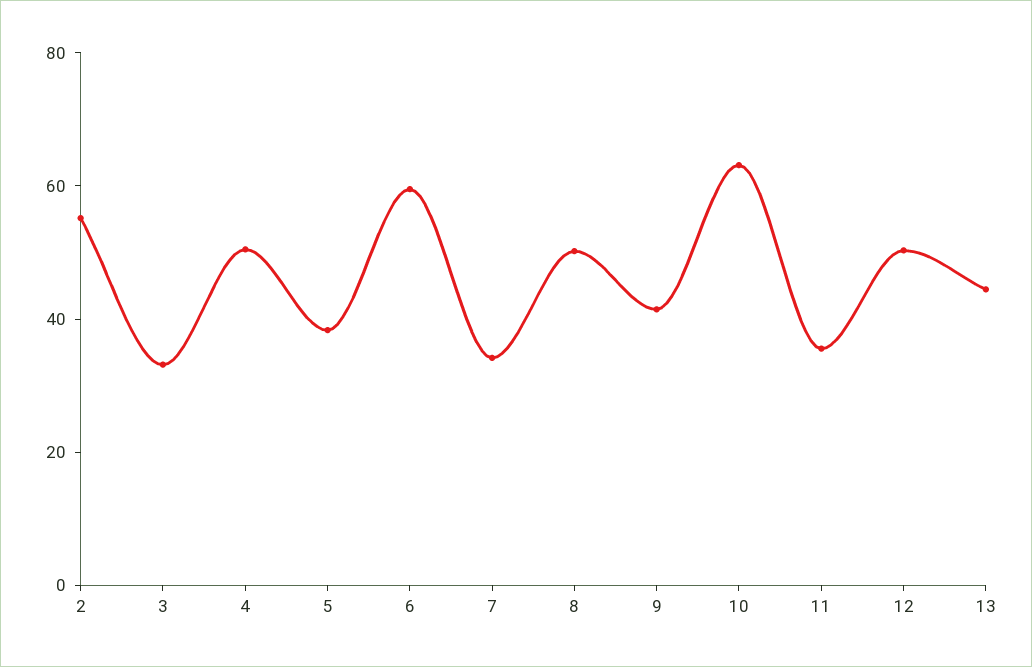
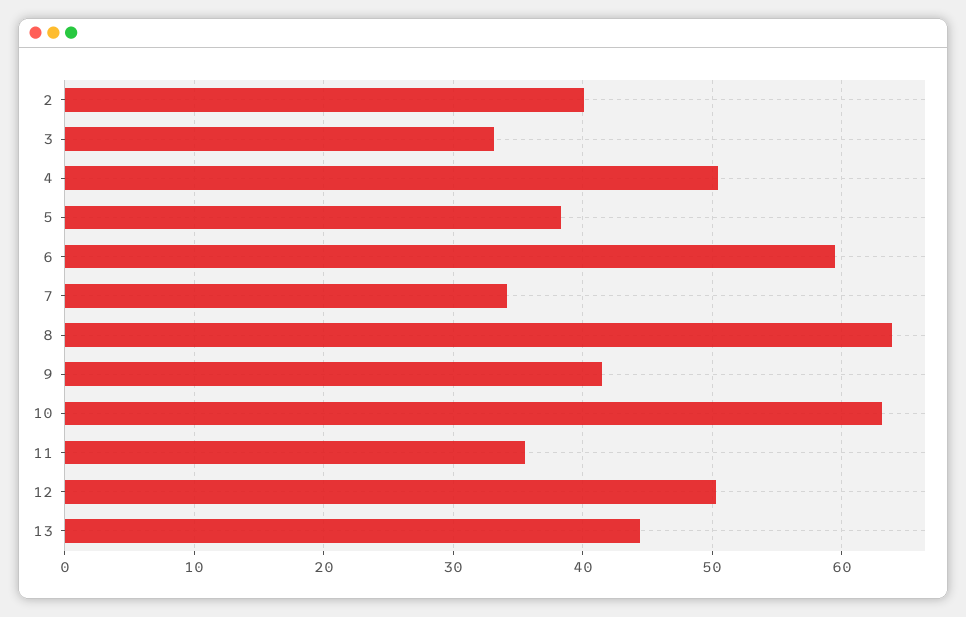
2: 55 -> 40
8: 50 -> 64

